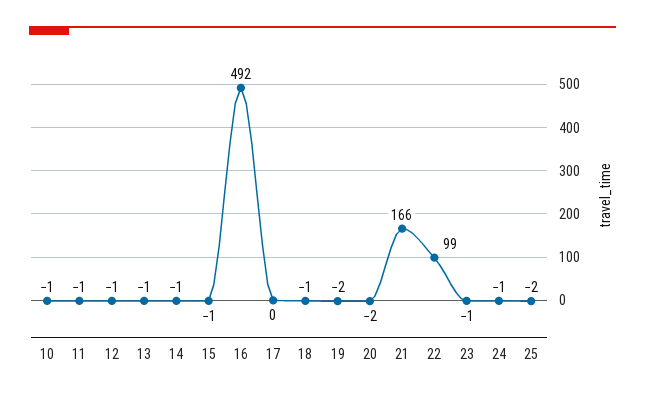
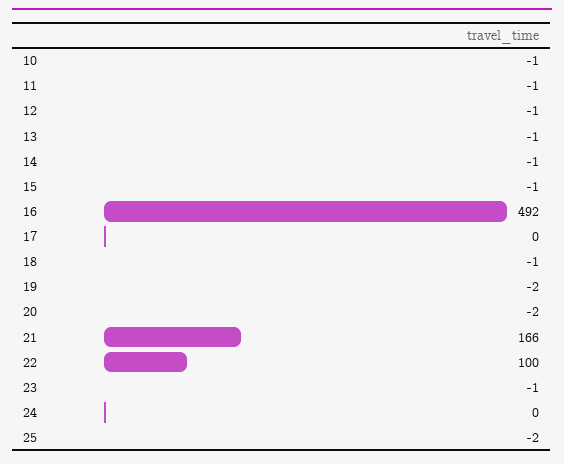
22: 99 -> 100
24: -1 -> 0

